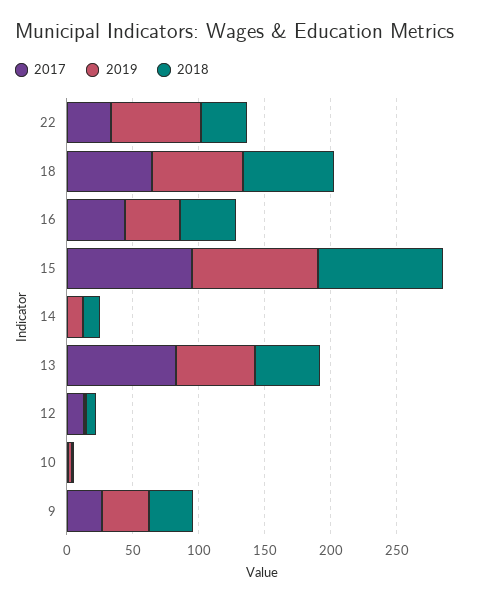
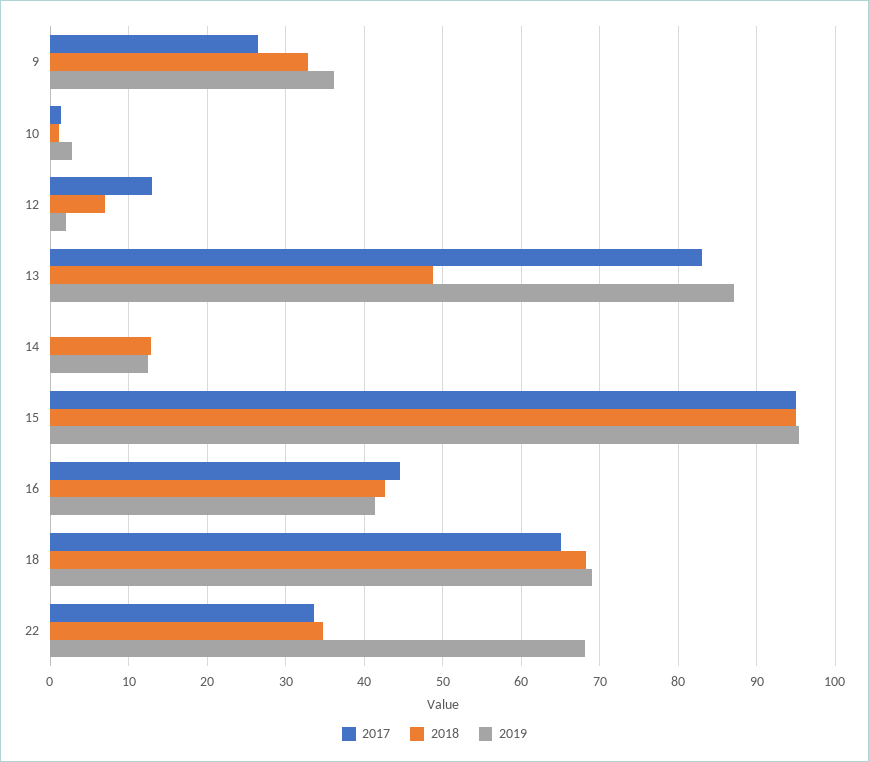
2019, 13: 60 -> 87

